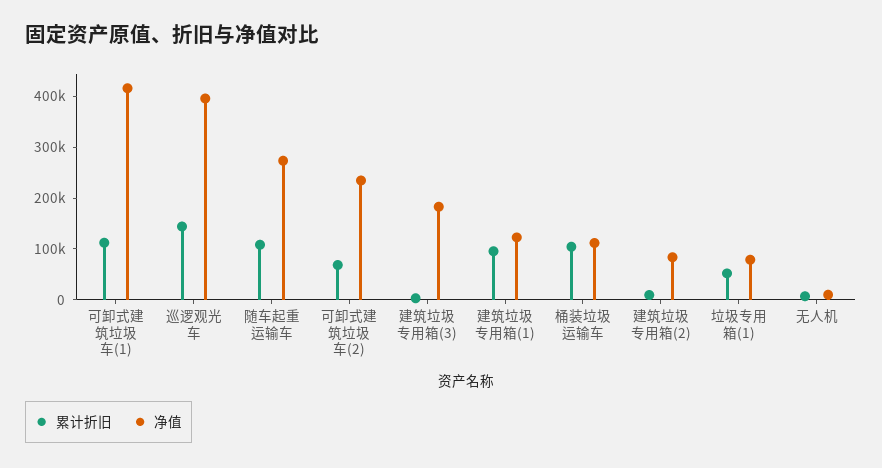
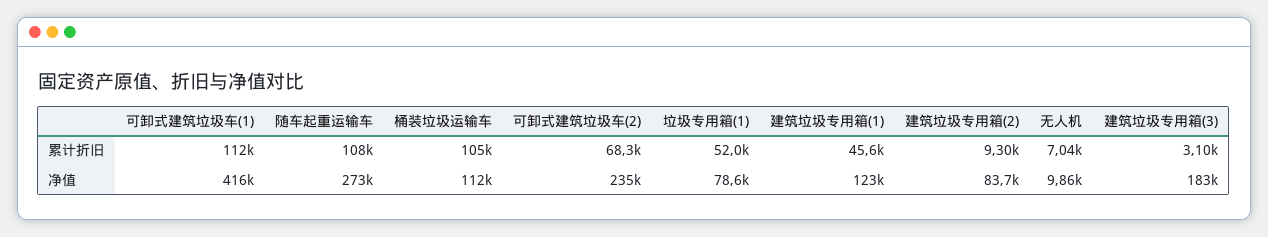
累计折旧, 巡逻观光车: 140000 -> none
净值, 巡逻观光车: 400000 -> none
累计折旧, 建筑垃圾专用箱(1): 100000 -> 45600

